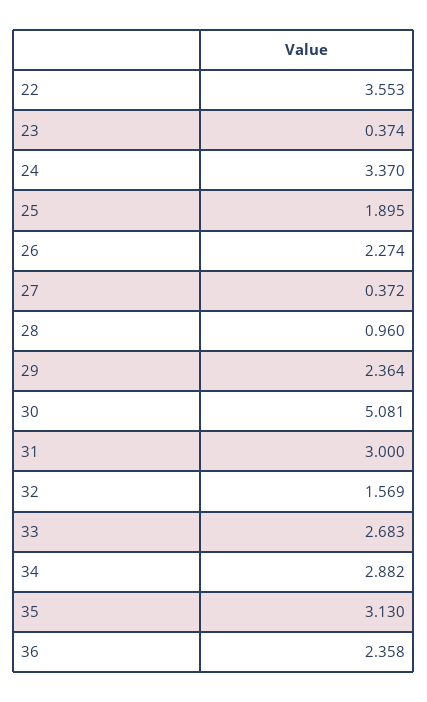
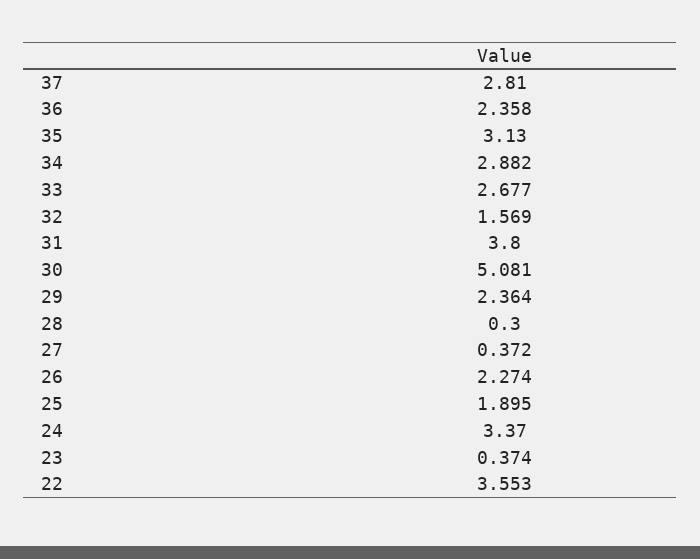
28: 0.96 -> 0.3
31: 3 -> 3.8
33: 2.683 -> 2.677
37: none -> 2.81

